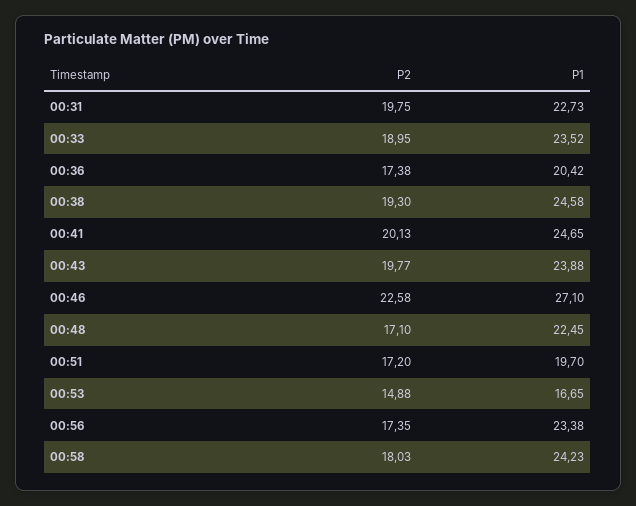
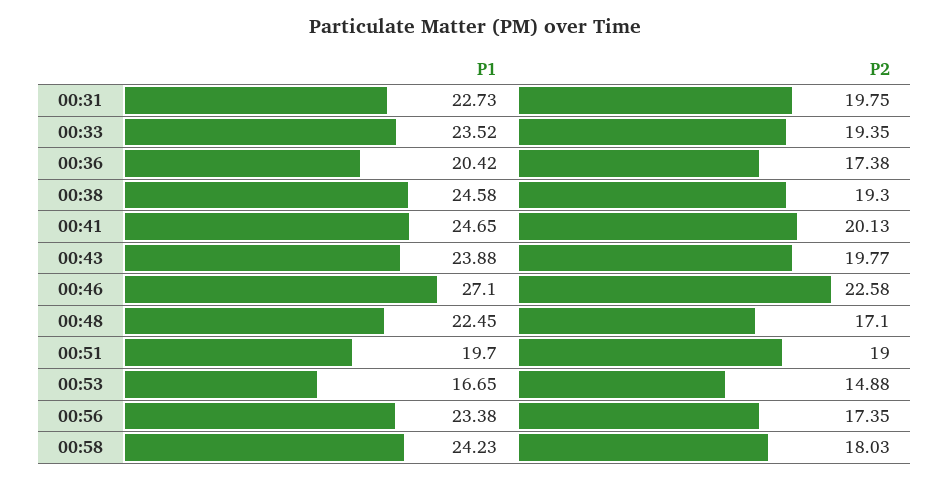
P2, 00:33: 18.95 -> 19.35
P2, 00:51: 17.2 -> 19

